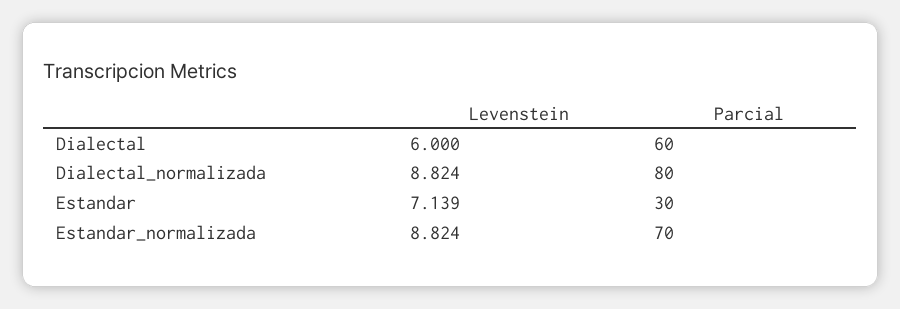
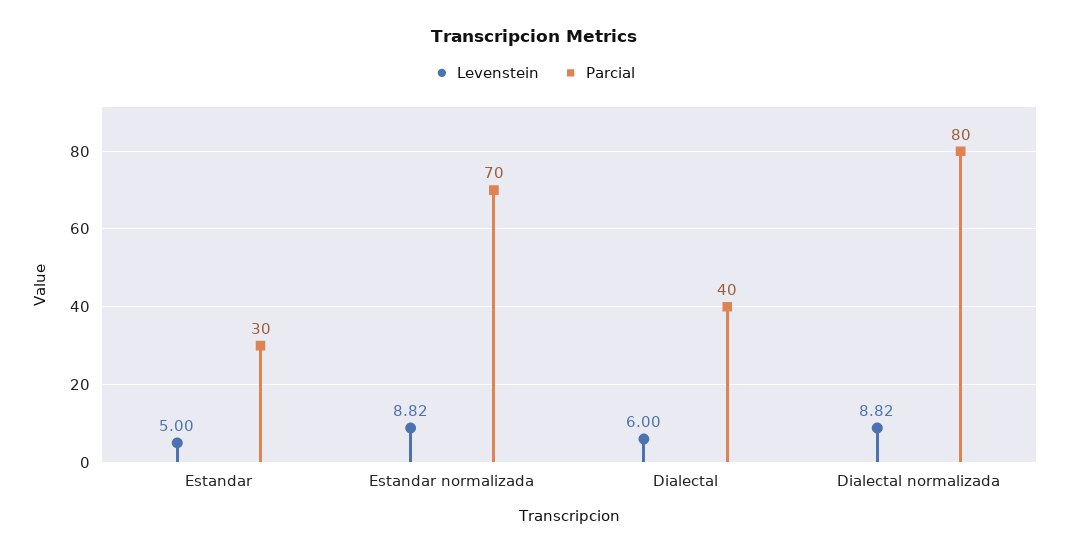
Parcial, Dialectal: 60 -> 40
Levenstein, Estandar: 7.139 -> 5

